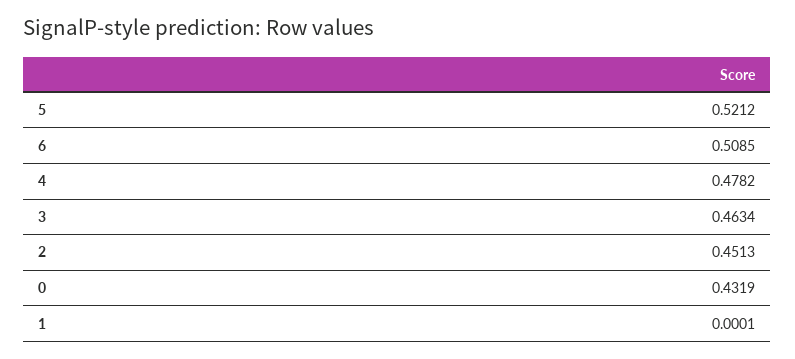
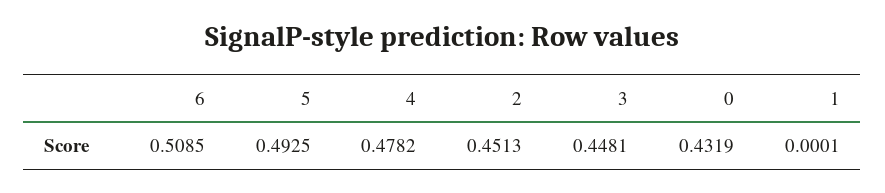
5: 0.5212 -> 0.4925
3: 0.4634 -> 0.4481

